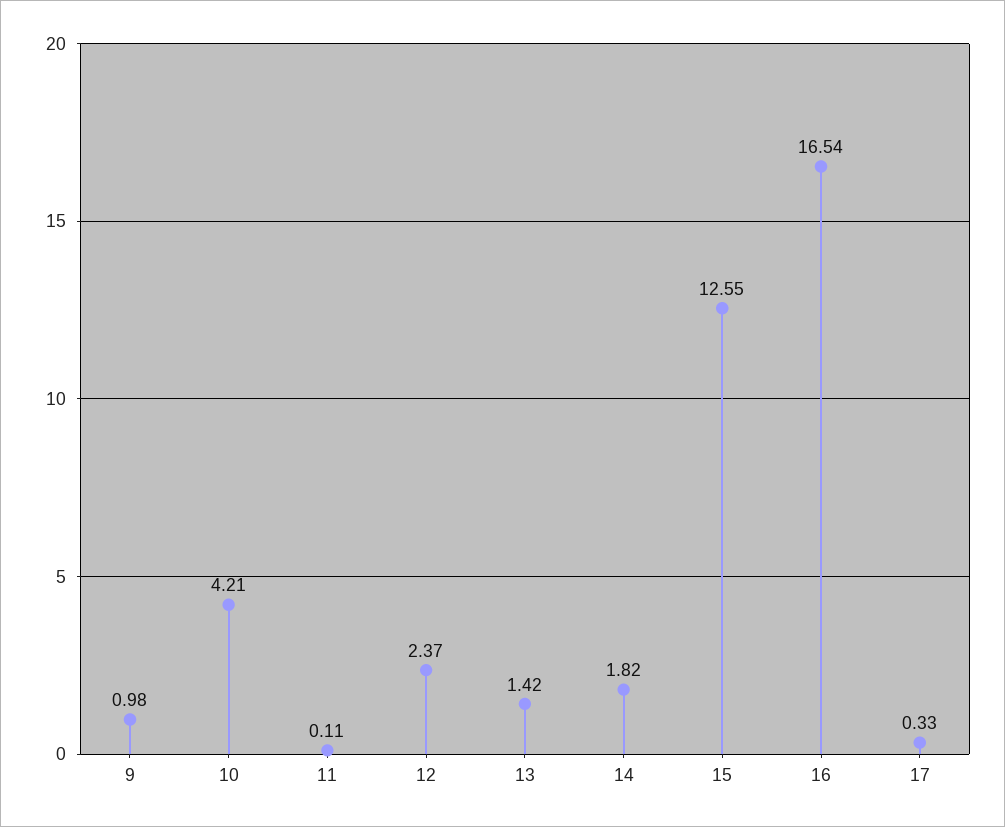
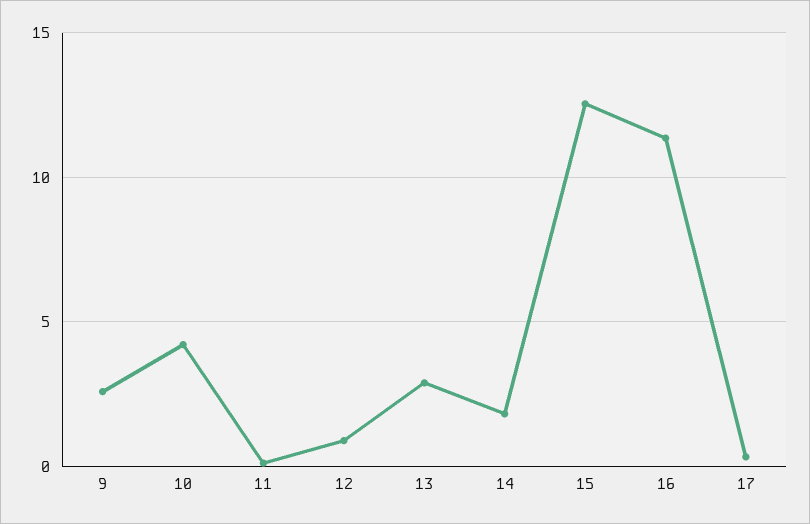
9: 0.98 -> 2.5
12: 2.37 -> 1
13: 1.42 -> 3
16: 16.54 -> 11.5

